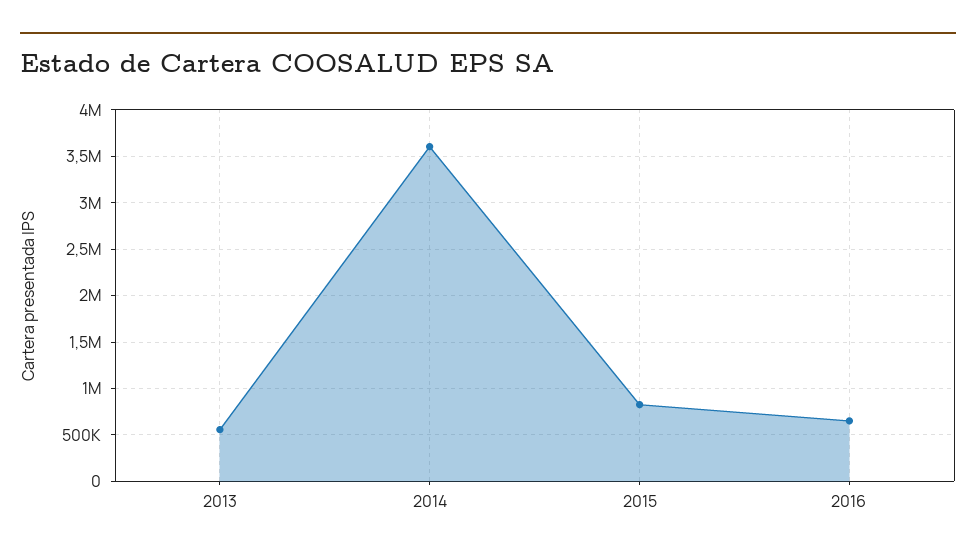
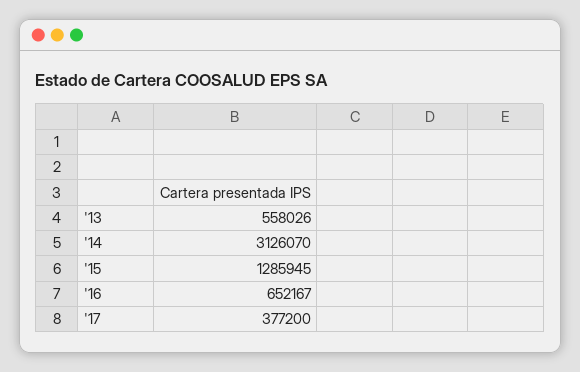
2014: 3600000 -> 3126070
2015: 800000 -> 1285945
'17: none -> 377200

